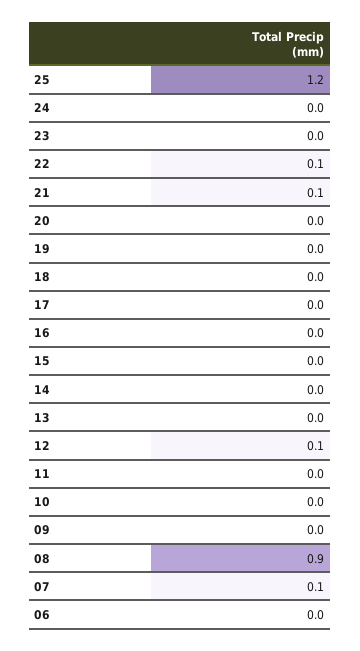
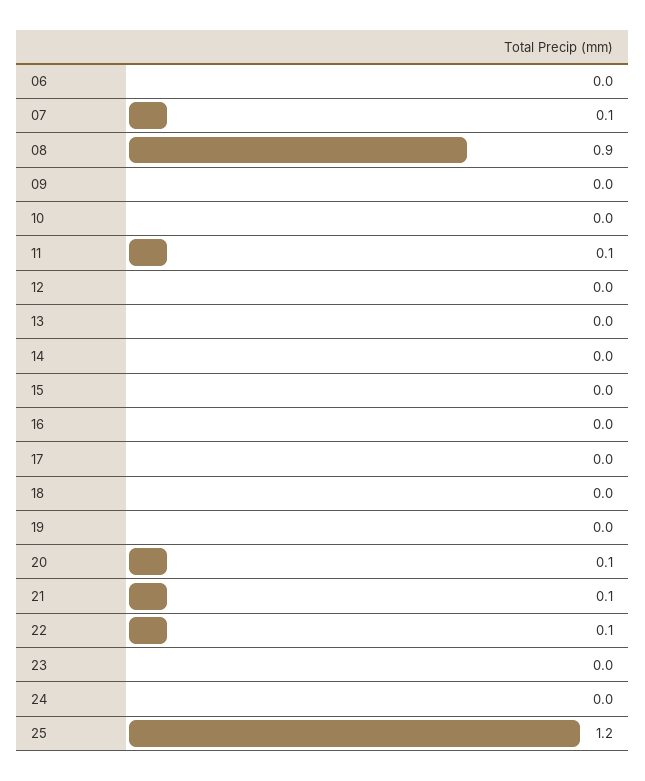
20: 0 -> 0.1
12: 0.1 -> 0
11: 0 -> 0.1

